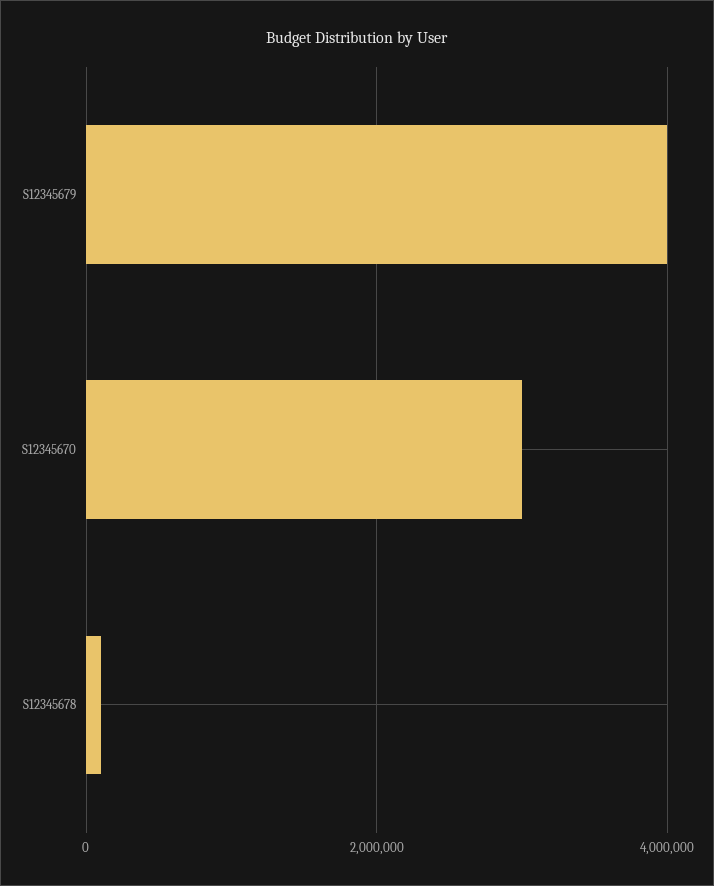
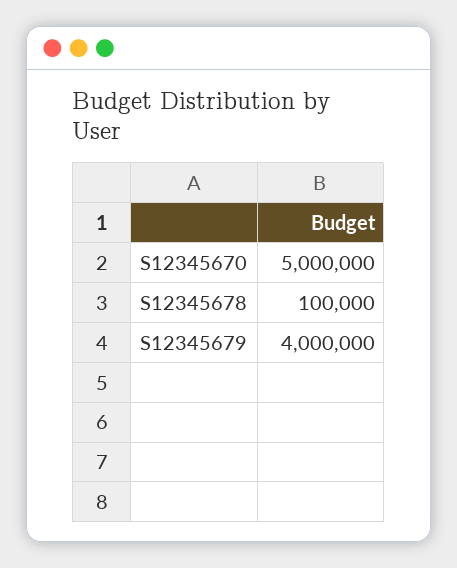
S12345670: 3000000 -> 5000000

